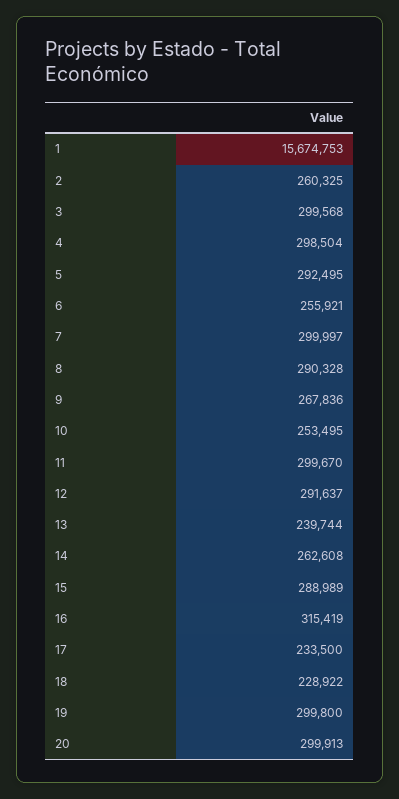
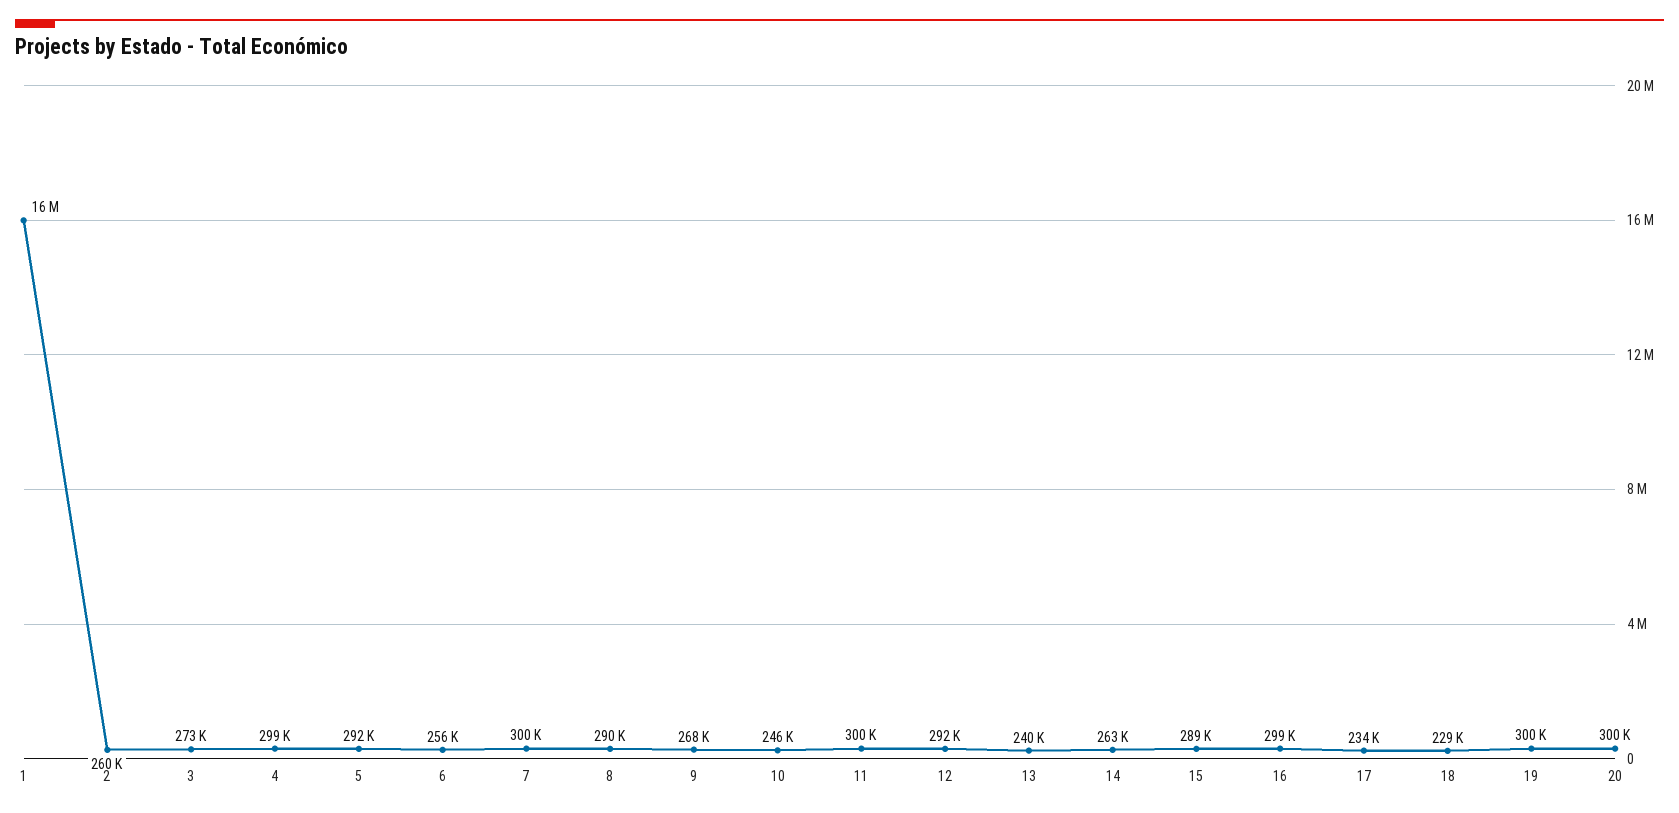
3: 299568 -> 273000
10: 253495 -> 246000
16: 315419 -> 299000

